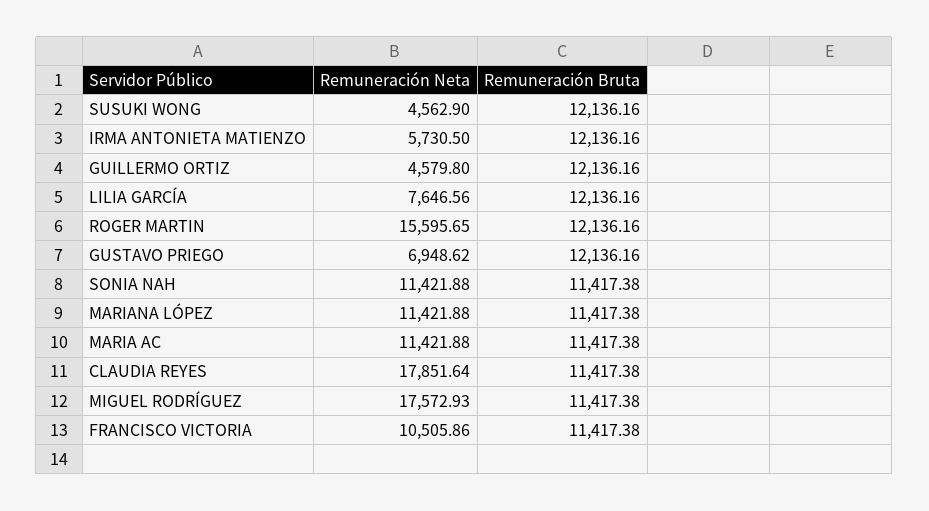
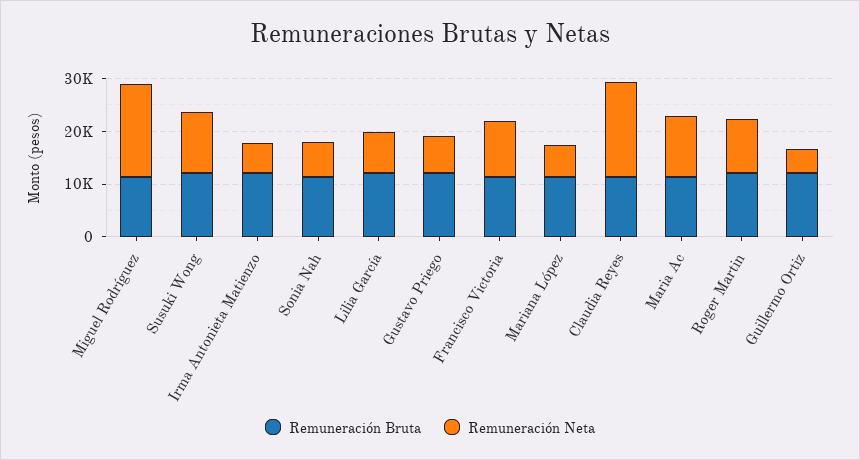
Remuneración Neta, SUSUKI WONG: 4562.9 -> 12000
Remuneración Neta, ROGER MARTIN: 15595.65 -> 10000
Remuneración Neta, SONIA NAH: 11421.88 -> 6000
Remuneración Neta, MARIANA LÓPEZ: 11421.88 -> 6000

